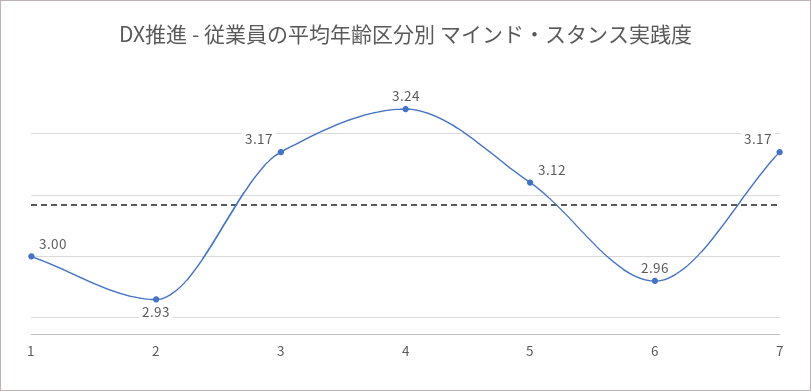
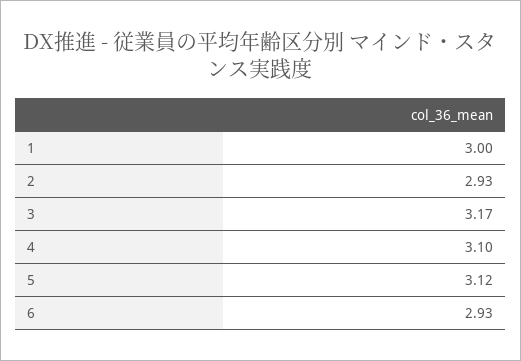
4: 3.24 -> 3.1
6: 2.96 -> 2.93
7: 3.17 -> none

